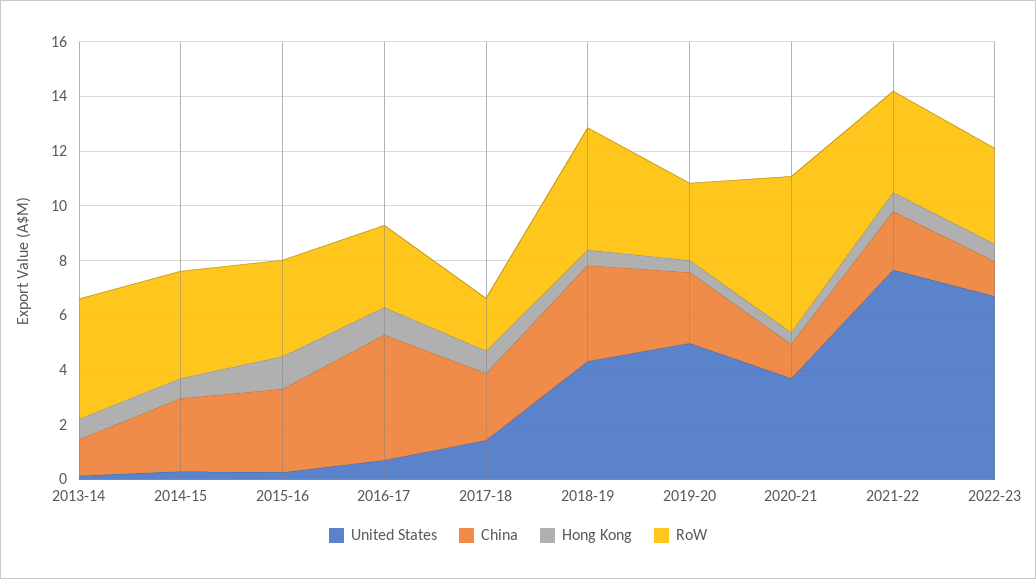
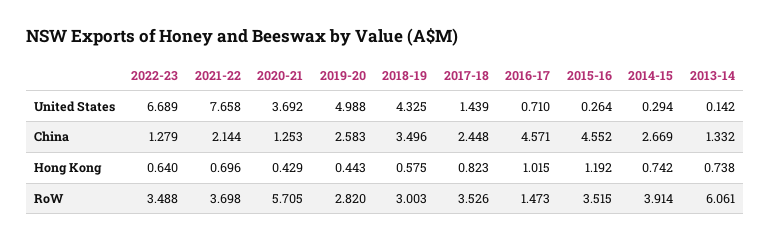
RoW, 2013-14: 4.5 -> 6.061
China, 2015-16: 3 -> 4.552
RoW, 2016-17: 3 -> 1.473
RoW, 2017-18: 2 -> 3.526
RoW, 2018-19: 4.5 -> 3.003

